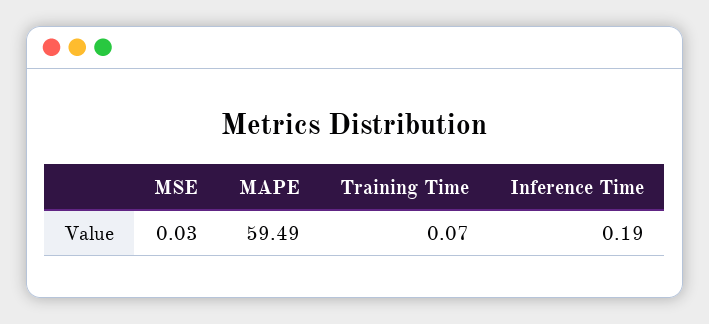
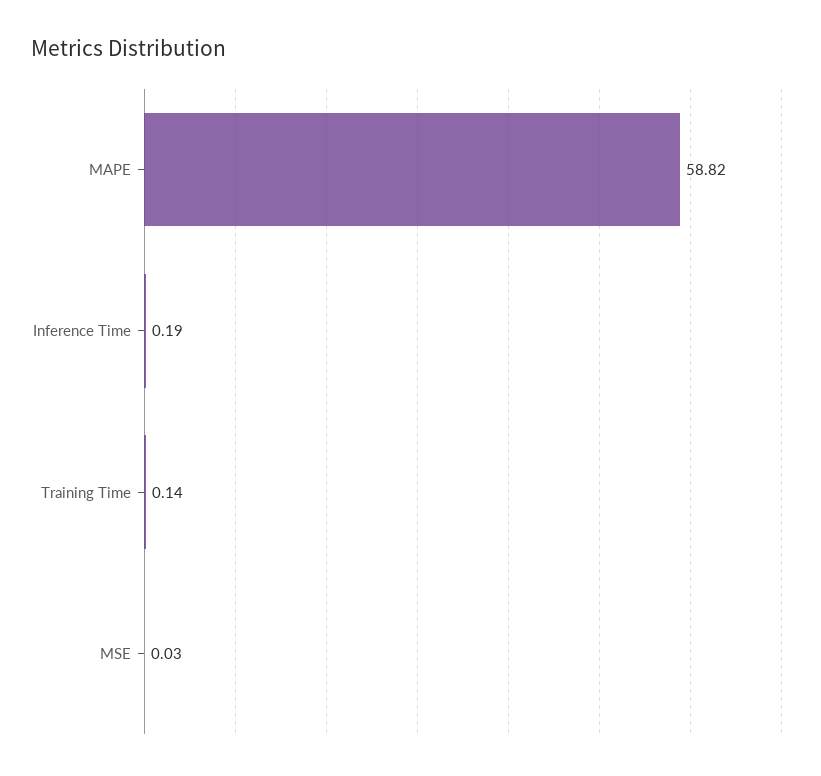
MAPE: 59.49 -> 58.82
Training Time: 0.07 -> 0.14

